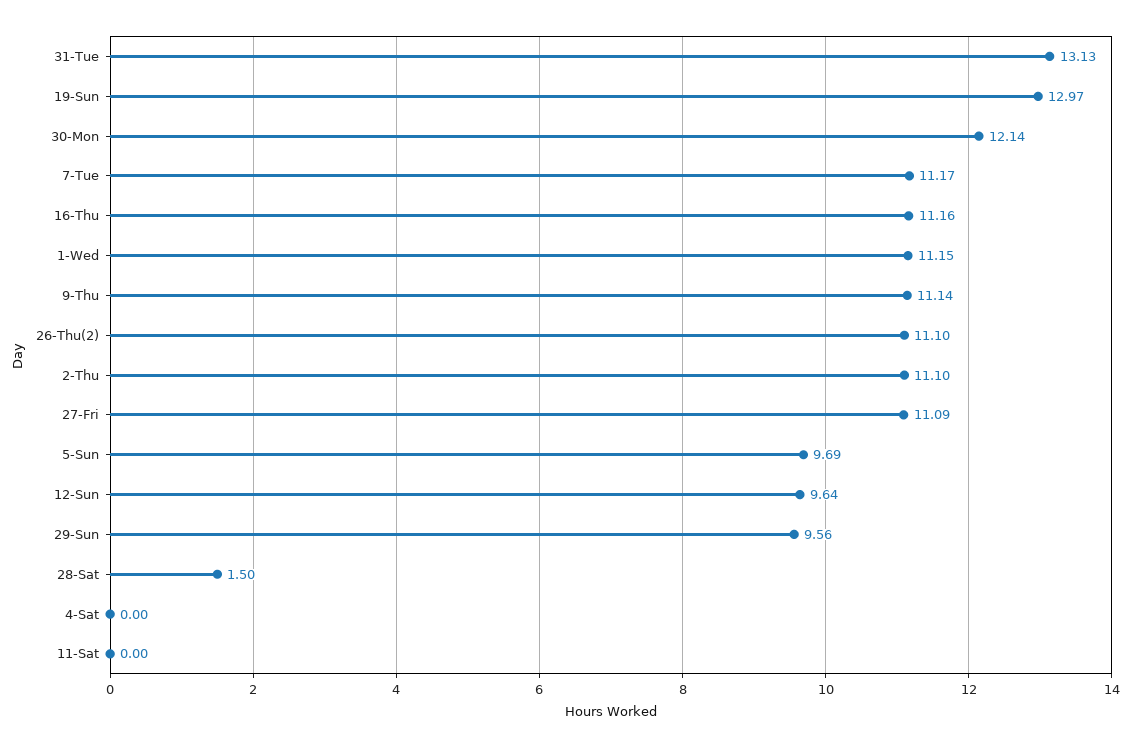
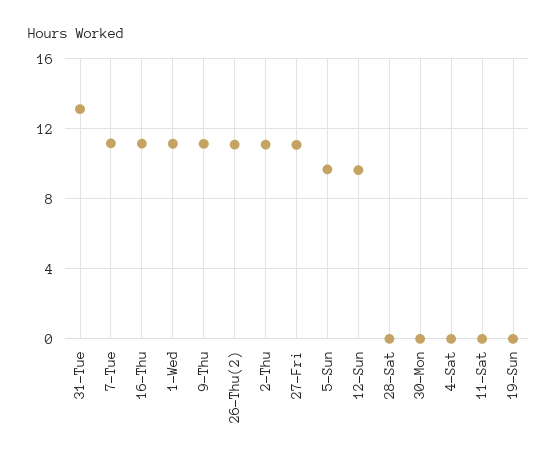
19-Sun: 12.97 -> 0
30-Mon: 12.14 -> 0
29-Sun: 9.56 -> none
28-Sat: 1.5 -> 0

